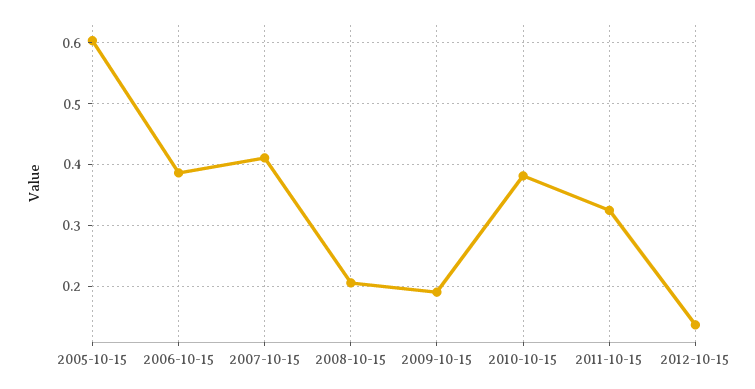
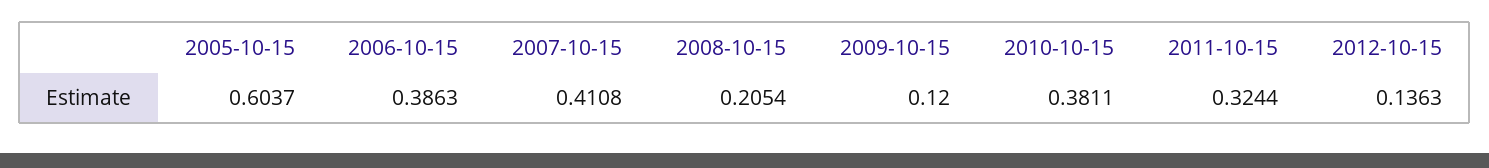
2009-10-15: 0.19 -> 0.12

